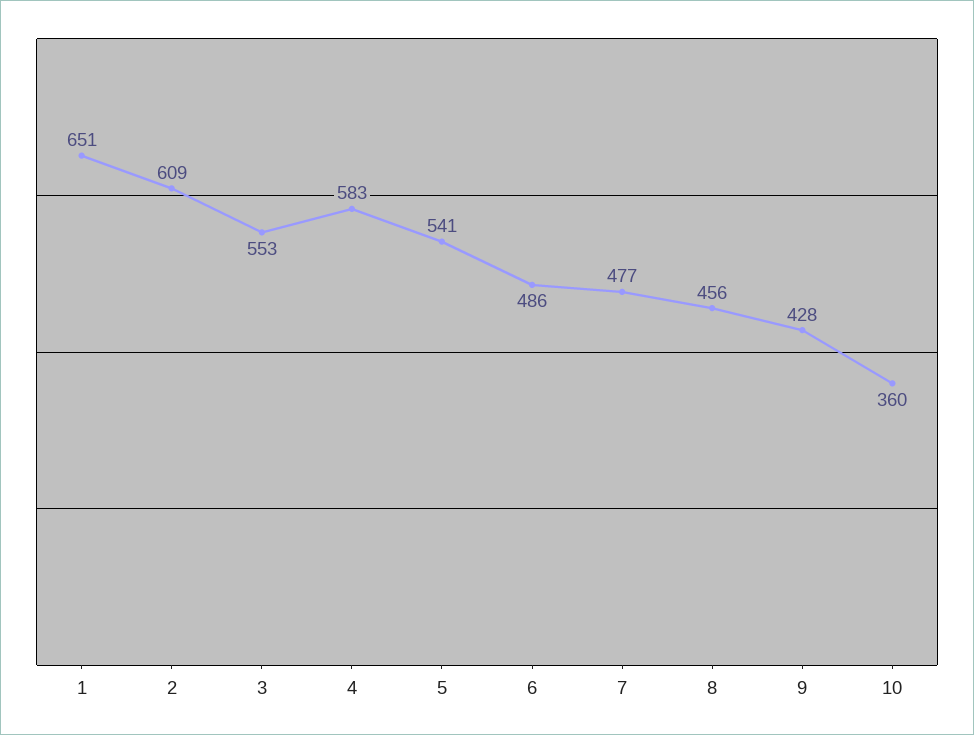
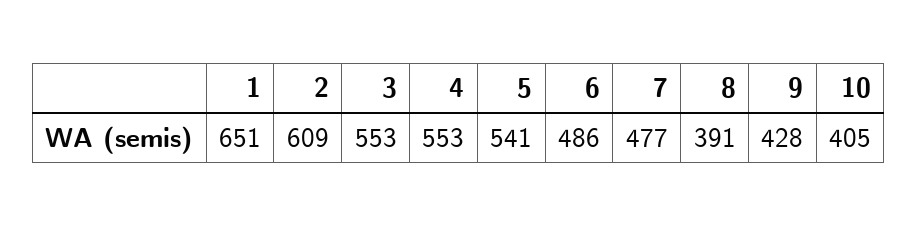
4: 583 -> 553
8: 456 -> 391
10: 360 -> 405

